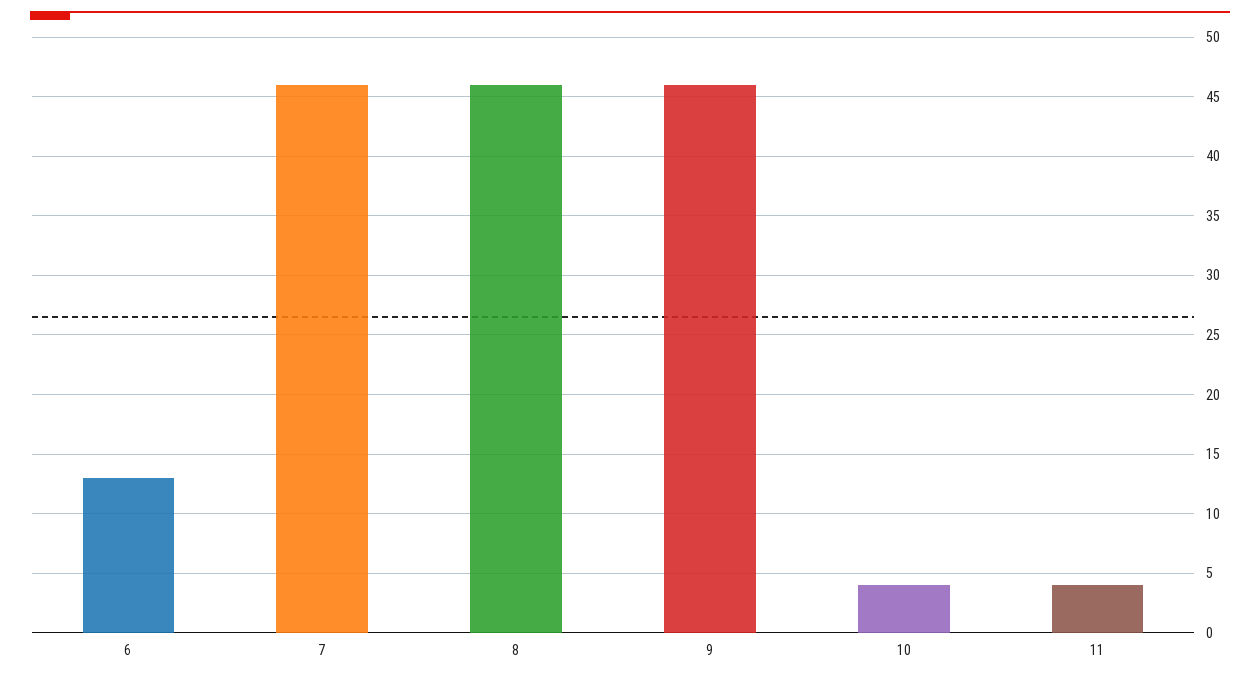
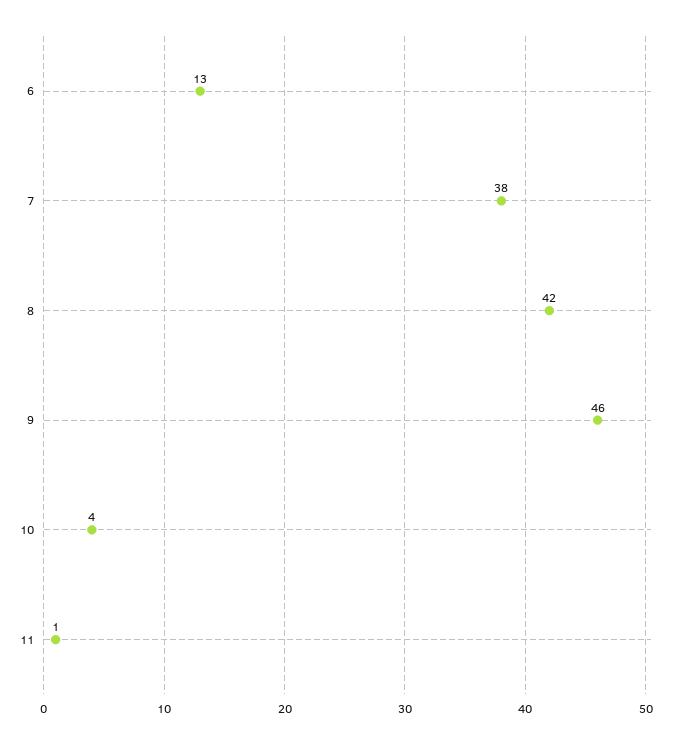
7: 46 -> 38
8: 46 -> 42
11: 4 -> 1

